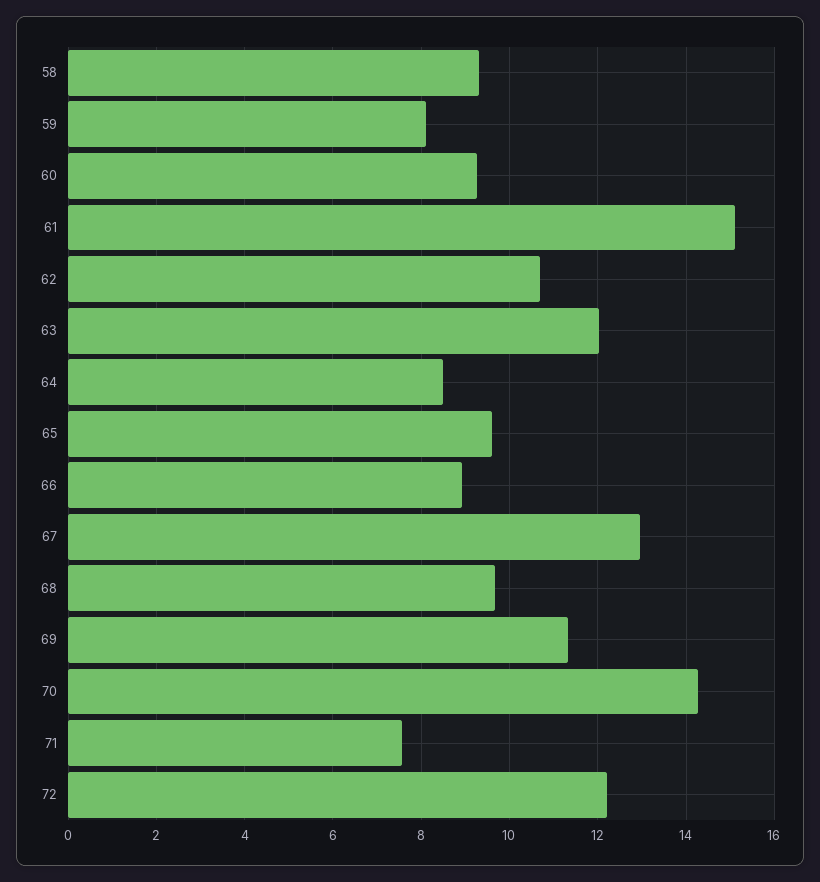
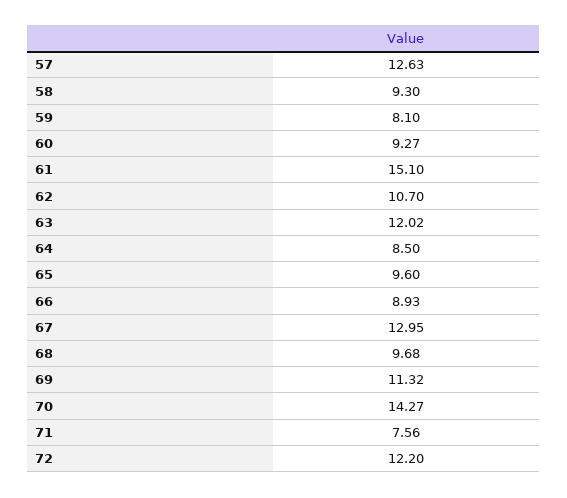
57: none -> 12.63

